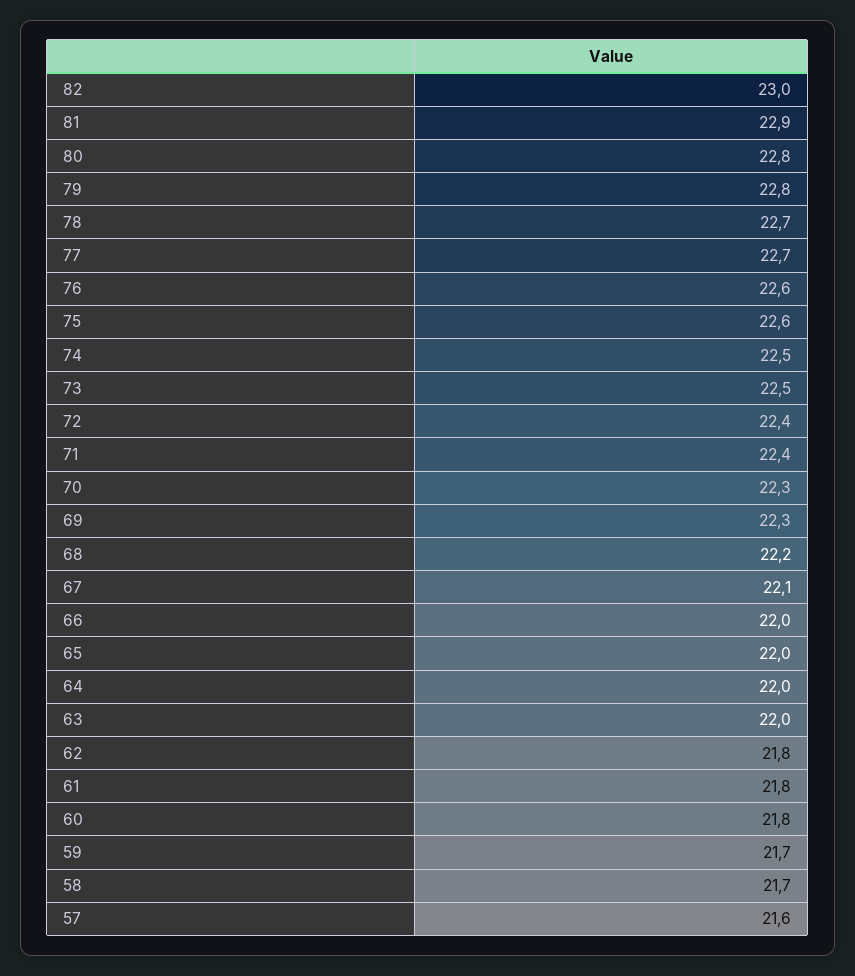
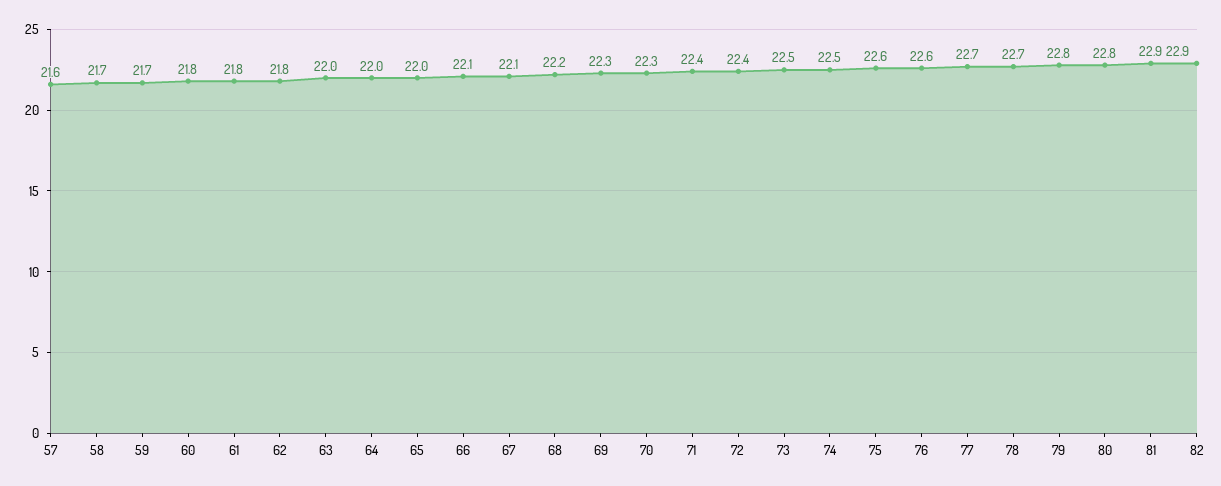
82: 23 -> 22.9
66: 22 -> 22.1

